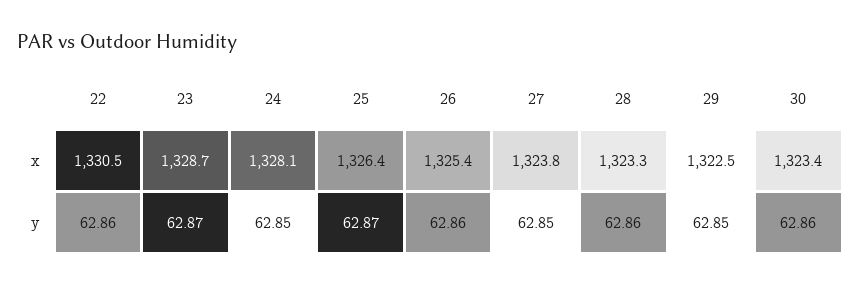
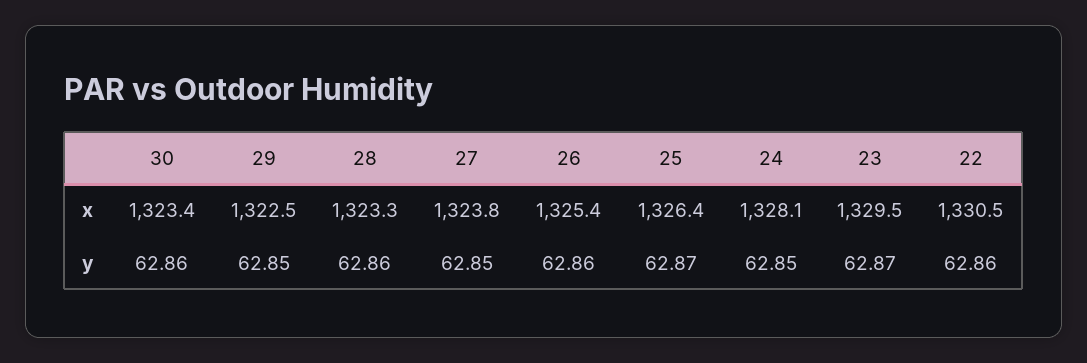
23, x: 1328.7 -> 1329.5

